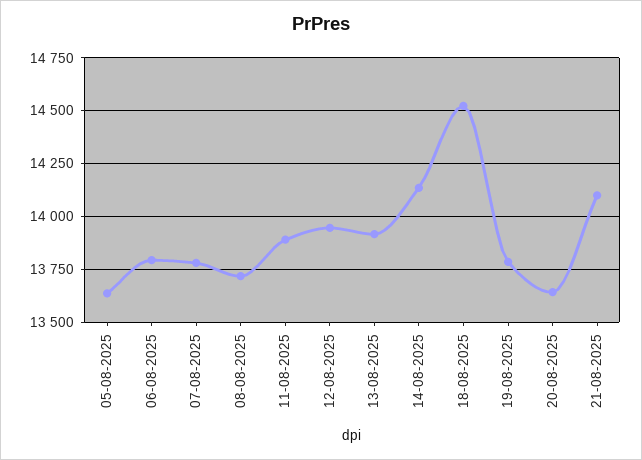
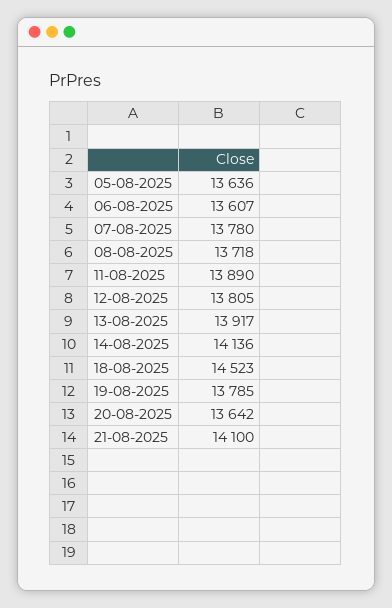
06-08-2025: 13800 -> 13607
12-08-2025: 13950 -> 13805

